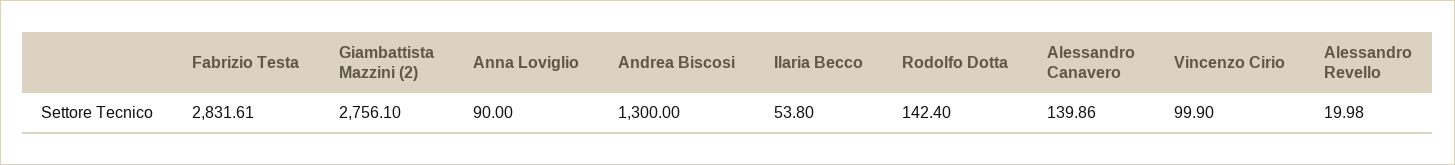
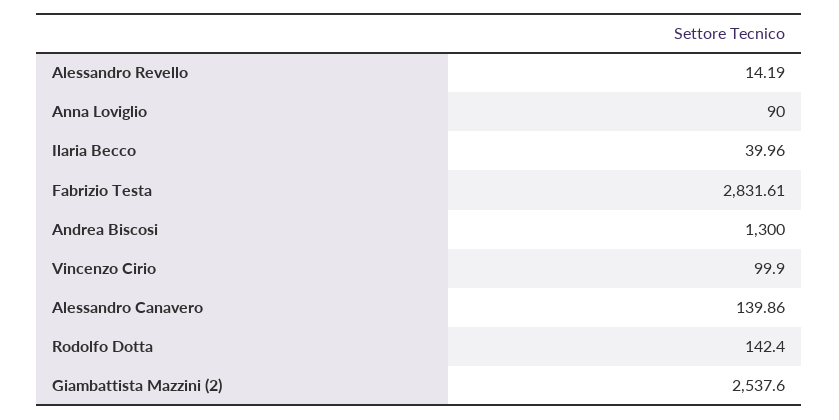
Giambattista Mazzini (2): 2756.1 -> 2537.6
Ilaria Becco: 53.8 -> 39.96
Alessandro Revello: 19.98 -> 14.19

